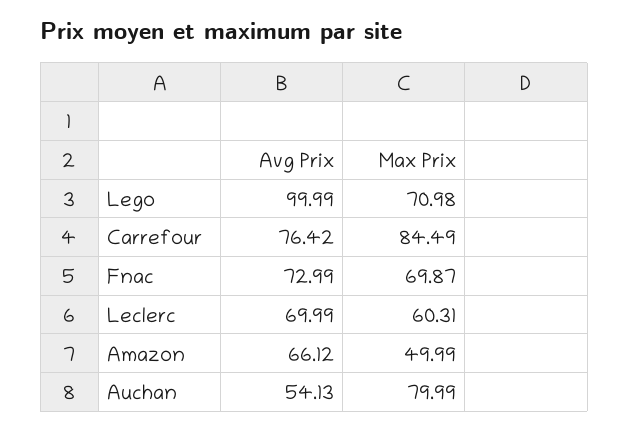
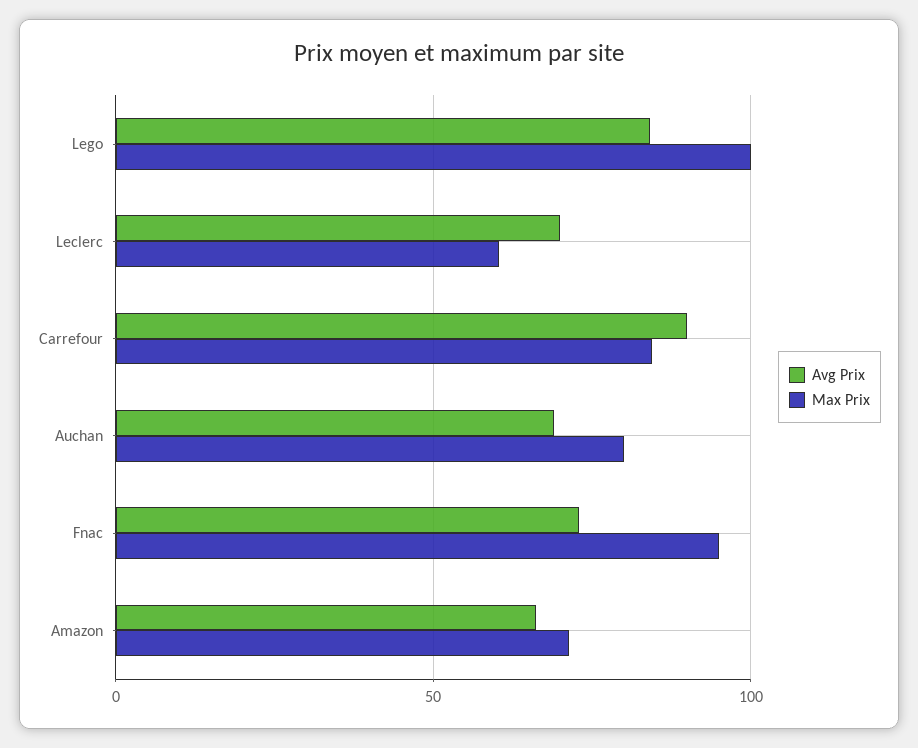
Avg Prix, Lego: 99.99 -> 85
Max Prix, Lego: 70.98 -> 100
Avg Prix, Carrefour: 76.42 -> 90
Max Prix, Fnac: 69.87 -> 95
Max Prix, Amazon: 49.99 -> 70
Avg Prix, Auchan: 54.13 -> 70

